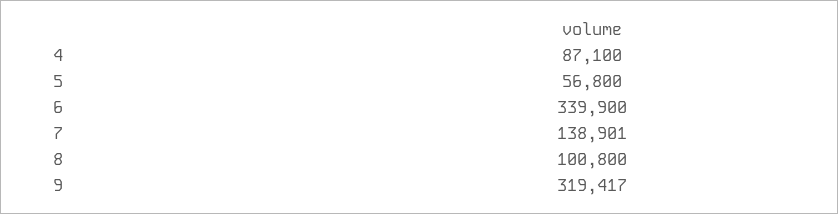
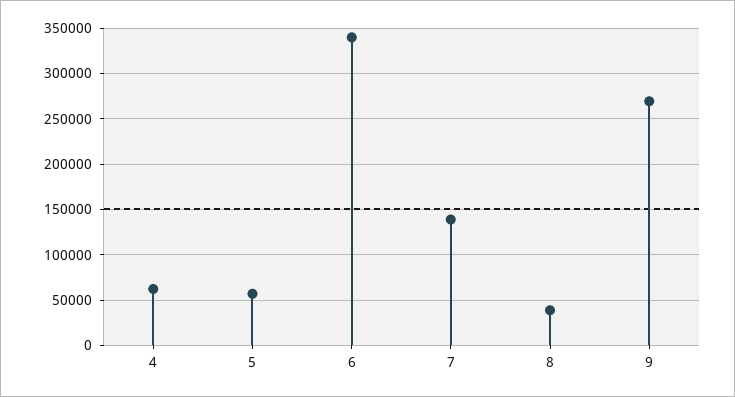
4: 87100 -> 60000
8: 100800 -> 40000
9: 319417 -> 270000

